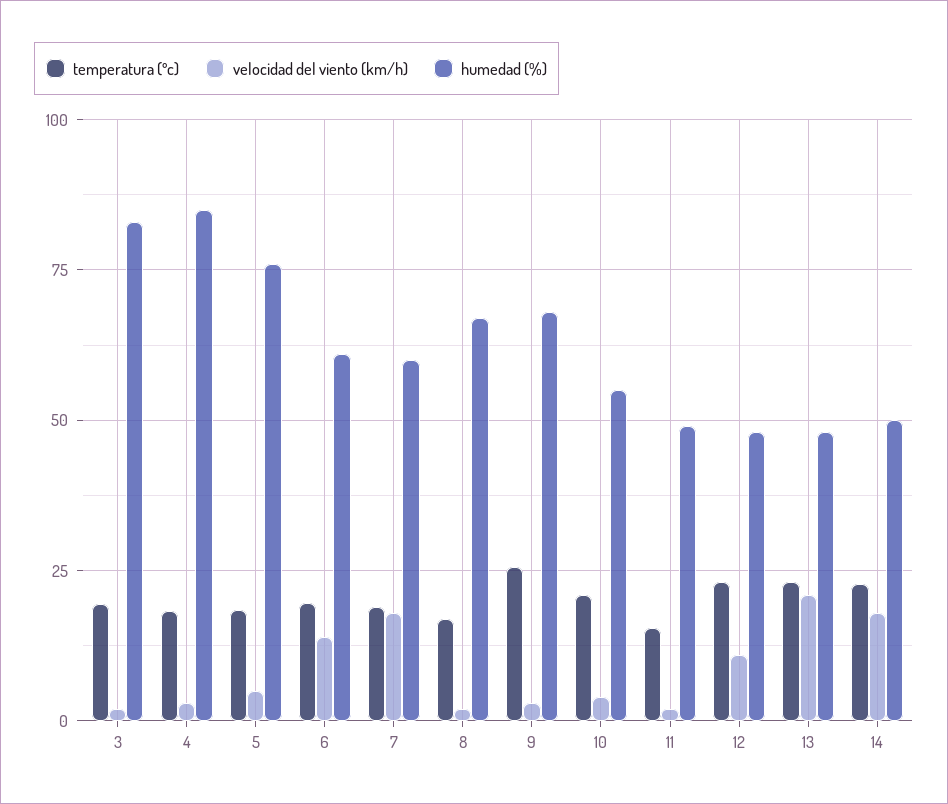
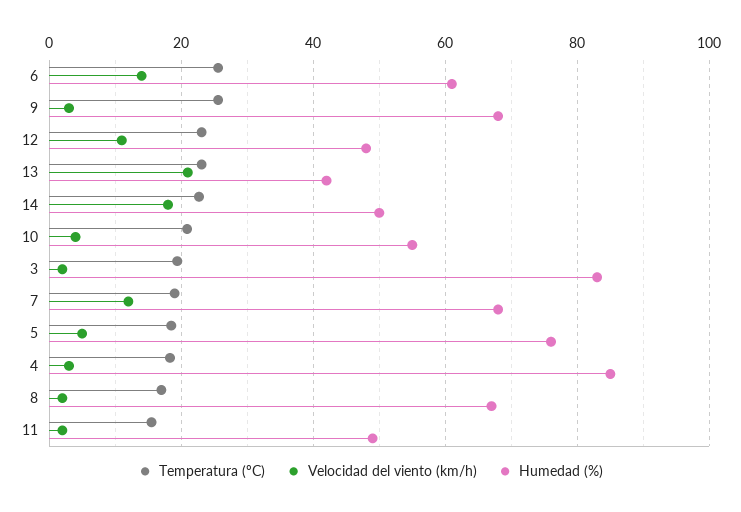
temperatura (ºc), 6: 20 -> 26
velocidad del viento (km/h), 7: 17.5 -> 12
humedad (%), 7: 60 -> 68
humedad (%), 13: 47.5 -> 42

